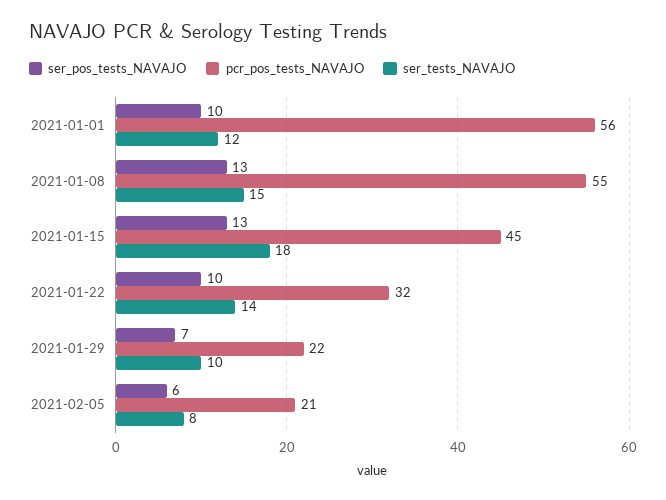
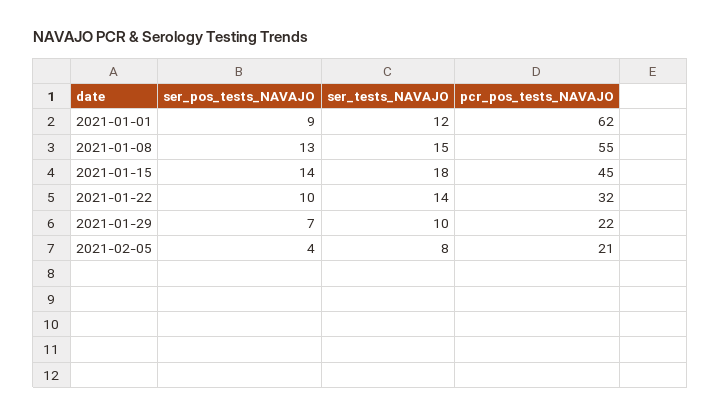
ser_pos_tests_NAVAJO, 2021-01-01: 10 -> 9
pcr_pos_tests_NAVAJO, 2021-01-01: 56 -> 62
ser_pos_tests_NAVAJO, 2021-01-15: 13 -> 14
ser_pos_tests_NAVAJO, 2021-02-05: 6 -> 4

